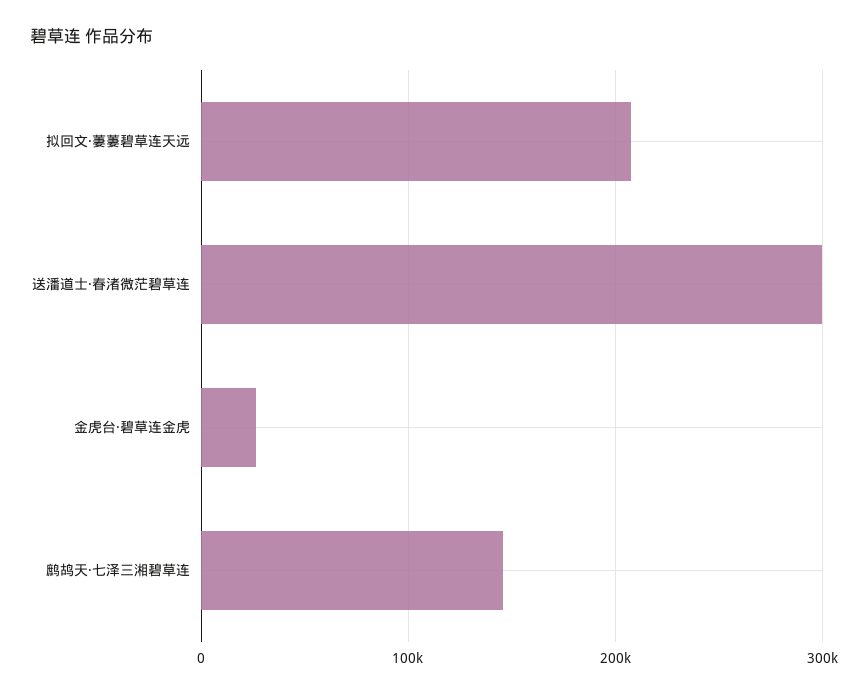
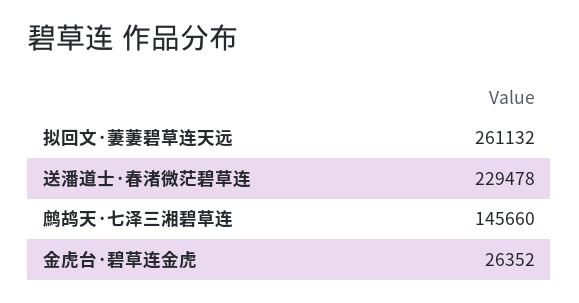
拟回文·萋萋碧草连天远: 210000 -> 261132
送潘道士·春渚微茫碧草连: 300000 -> 229478

